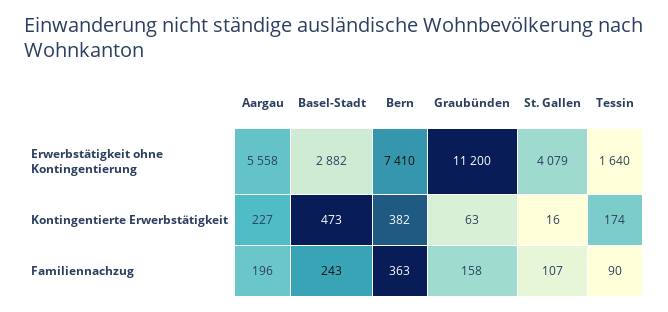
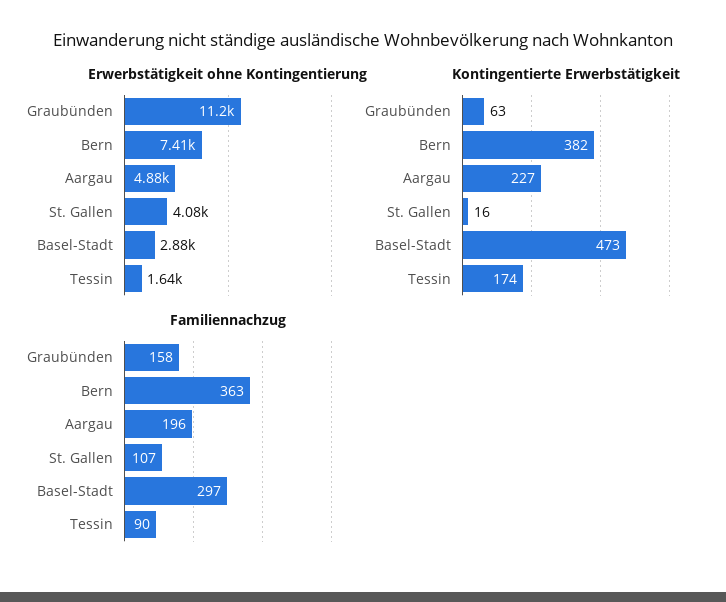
Erwerbstätigkeit ohne Kontingentierung, Aargau: 5558 -> 4880
Familiennachzug, Basel-Stadt: 243 -> 297

